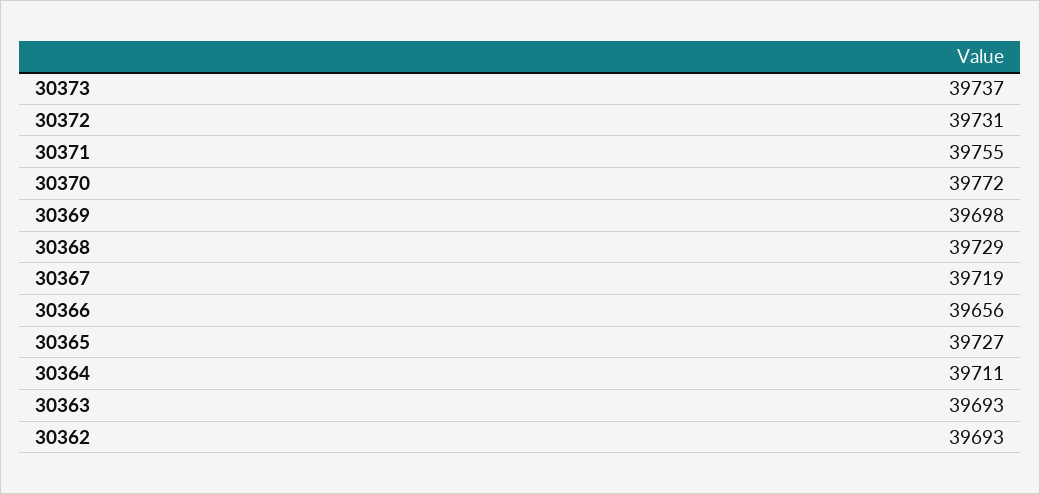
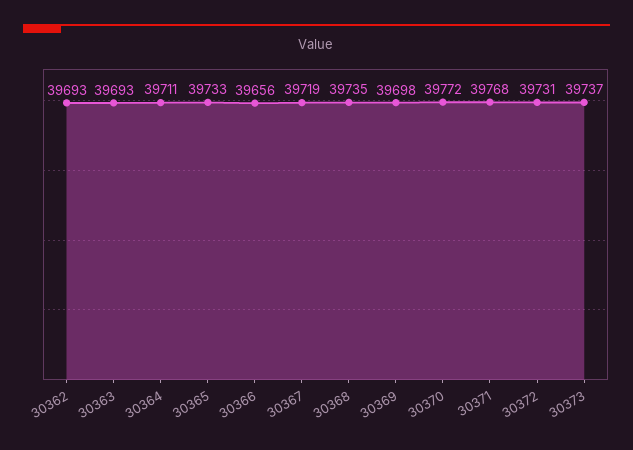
30371: 39755 -> 39768
30368: 39729 -> 39735
30365: 39727 -> 39733

